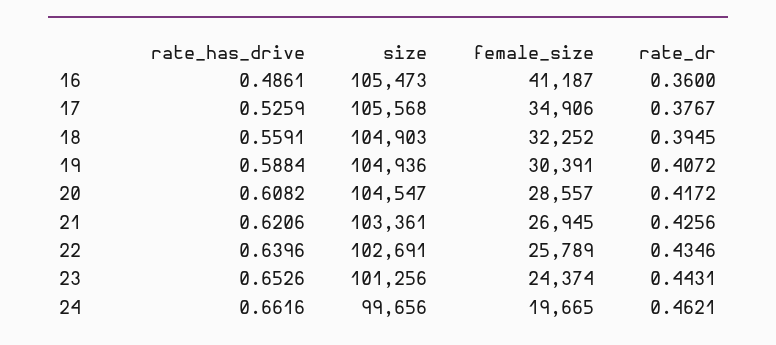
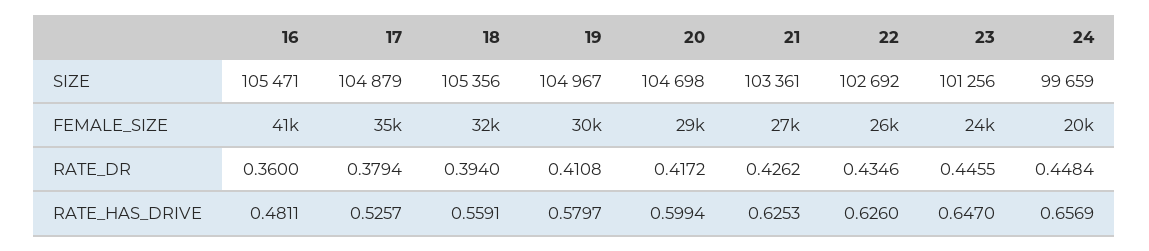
rate_has_drive, 16: 0.4861 -> 0.4811
size, 16: 105473 -> 105471
rate_has_drive, 17: 0.5259 -> 0.5257
size, 17: 105568 -> 104879
rate_dr, 17: 0.3767 -> 0.3794
size, 18: 104903 -> 105356
rate_dr, 18: 0.3945 -> 0.394
rate_has_drive, 19: 0.5884 -> 0.5797
size, 19: 104936 -> 104967
rate_dr, 19: 0.4072 -> 0.4108
rate_has_drive, 20: 0.6082 -> 0.5994
size, 20: 104547 -> 104698
rate_has_drive, 21: 0.6206 -> 0.6253
rate_dr, 21: 0.4256 -> 0.4262
rate_has_drive, 22: 0.6396 -> 0.626
size, 22: 102691 -> 102692
rate_has_drive, 23: 0.6526 -> 0.647
rate_dr, 23: 0.4431 -> 0.4455
rate_has_drive, 24: 0.6616 -> 0.6569
size, 24: 99656 -> 99659
rate_dr, 24: 0.4621 -> 0.4484

